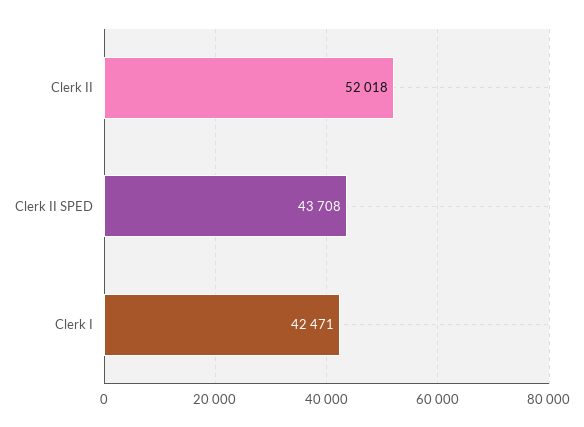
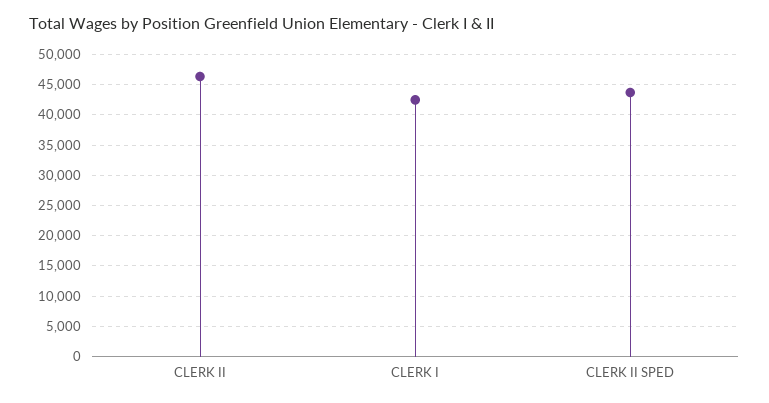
Clerk II: 52018 -> 46000

